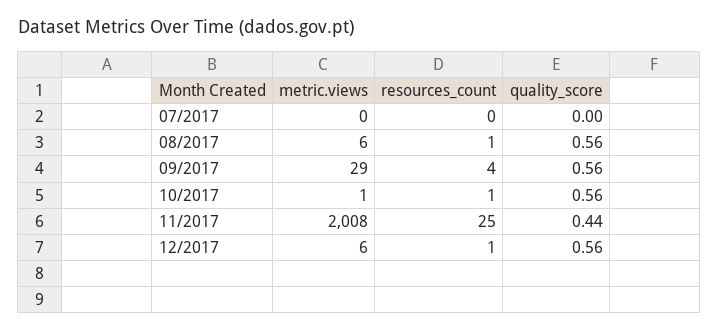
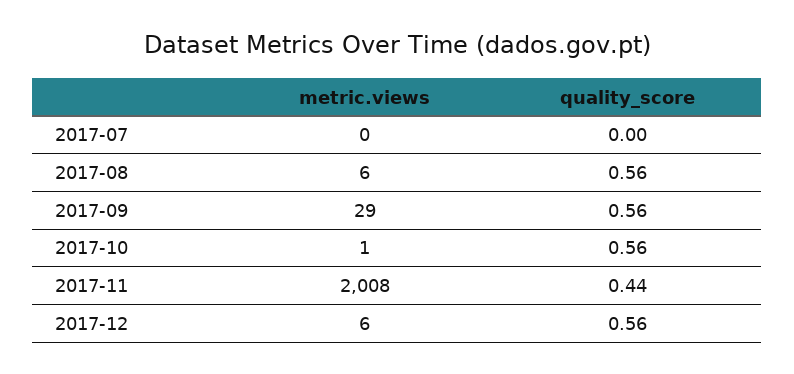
resources_count, 07/2017: 0 -> none
resources_count, 08/2017: 1 -> none
resources_count, 09/2017: 4 -> none
resources_count, 10/2017: 1 -> none
resources_count, 11/2017: 25 -> none
resources_count, 12/2017: 1 -> none

